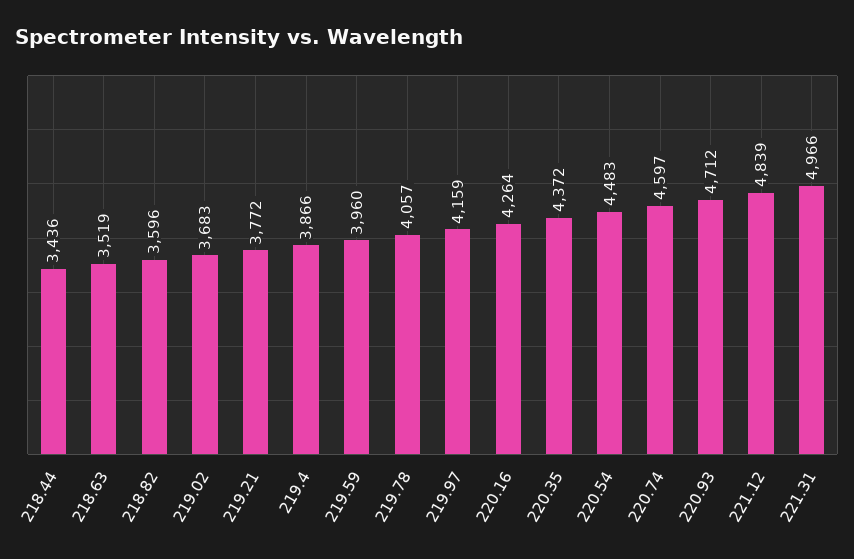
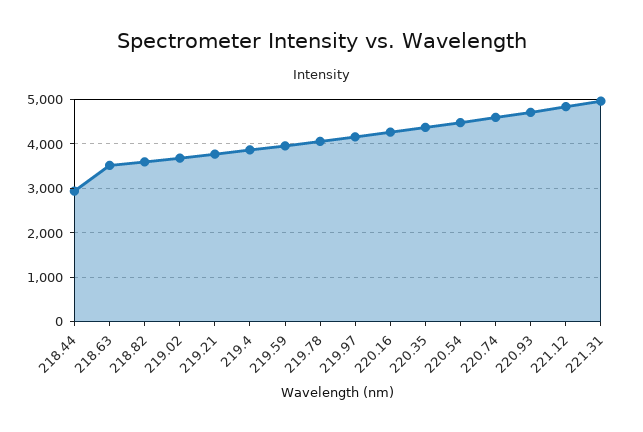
218.44: 3436 -> 3000

